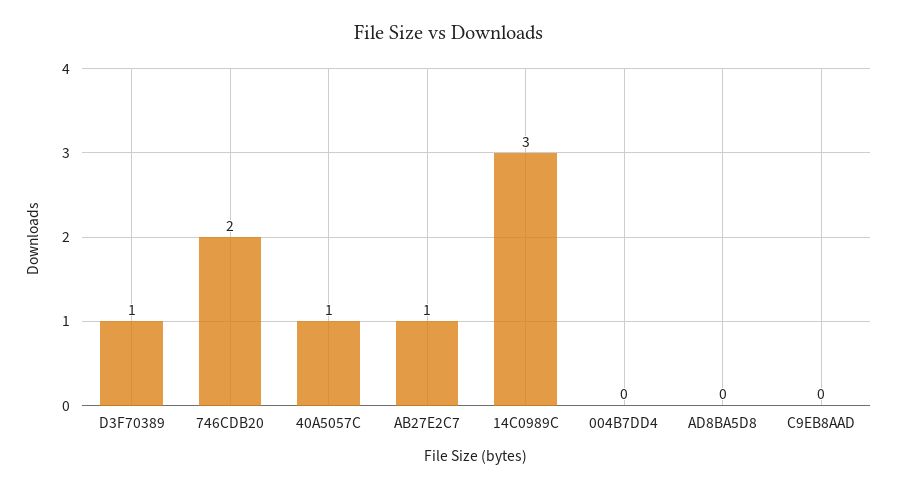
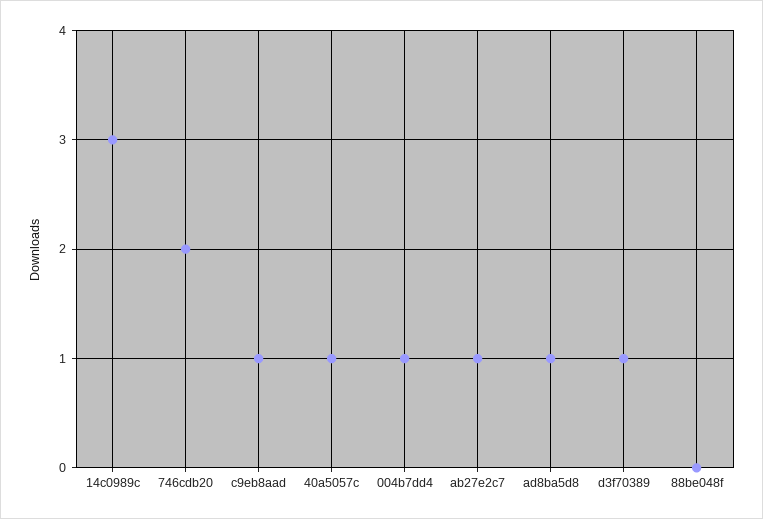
004B7DD4: 0 -> 1
AD8BA5D8: 0 -> 1
C9EB8AAD: 0 -> 1
88be048f: none -> 0

